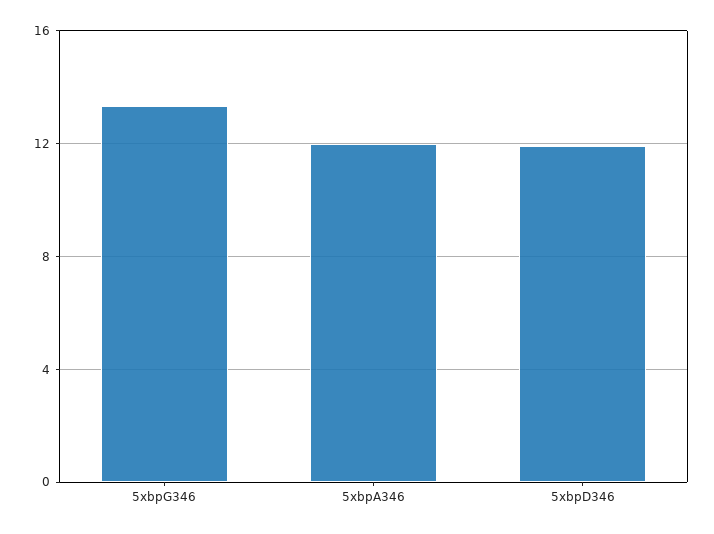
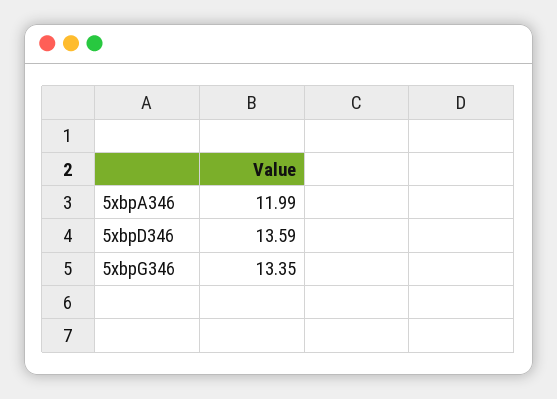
5xbpD346: 12 -> 13.59

